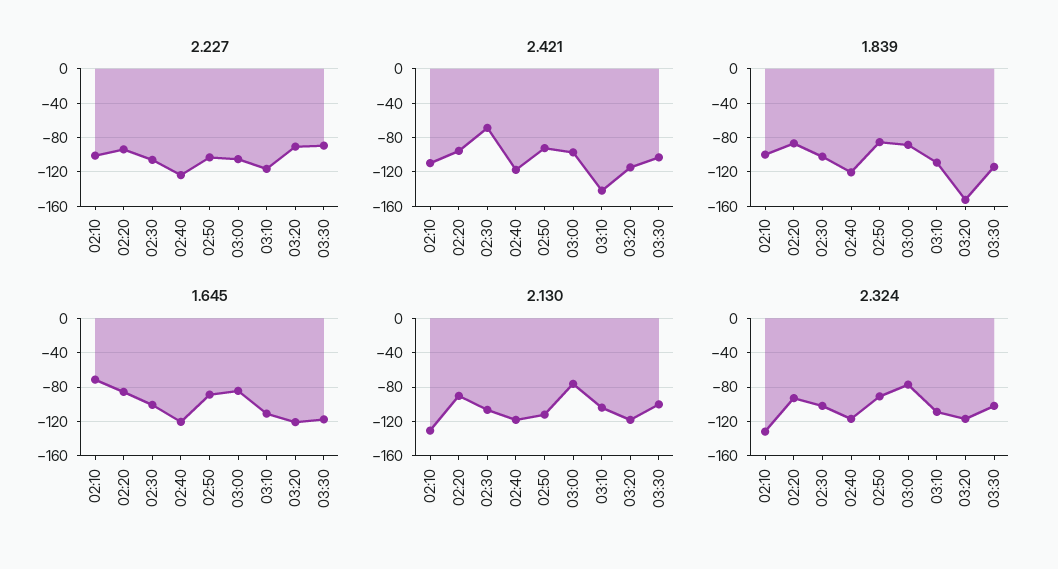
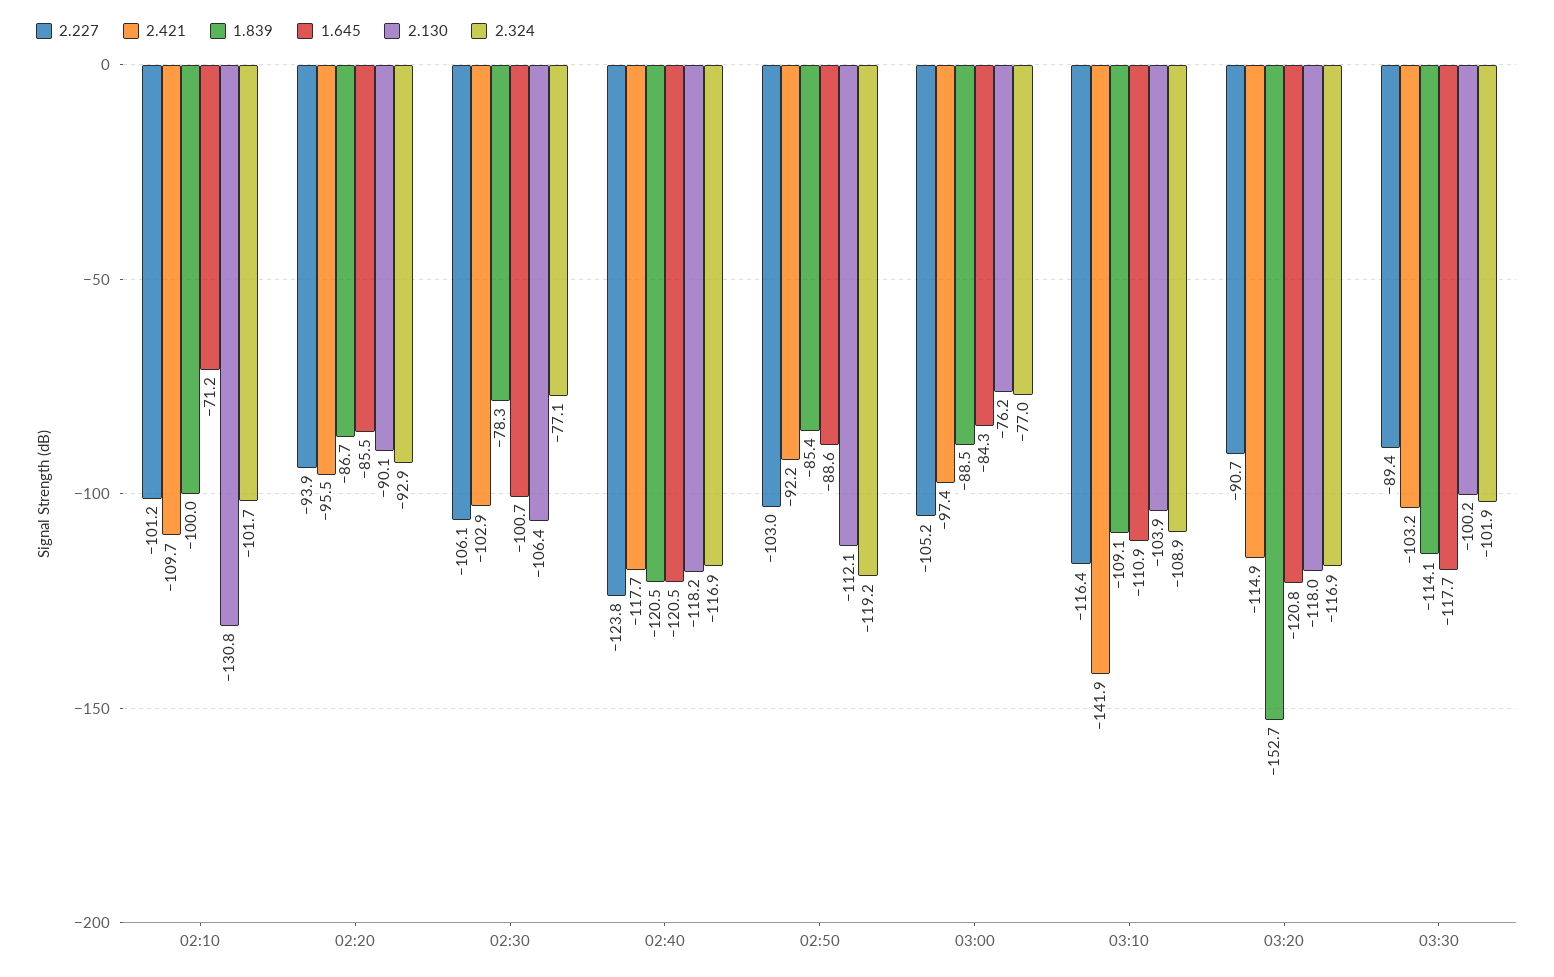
2.421, 02:30: -70 -> -102.9
1.839, 02:30: -100 -> -78.3
2.324, 02:10: -130 -> -101.7
2.324, 02:30: -100 -> -77.1
2.324, 02:50: -90 -> -119.2

